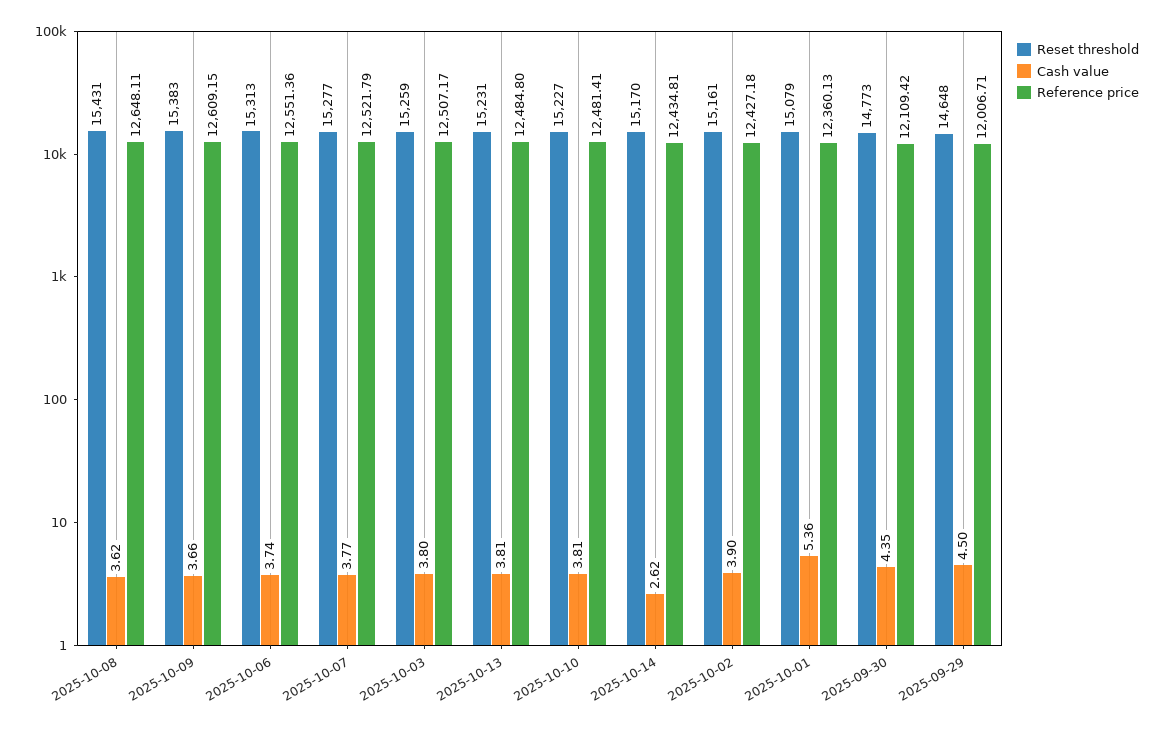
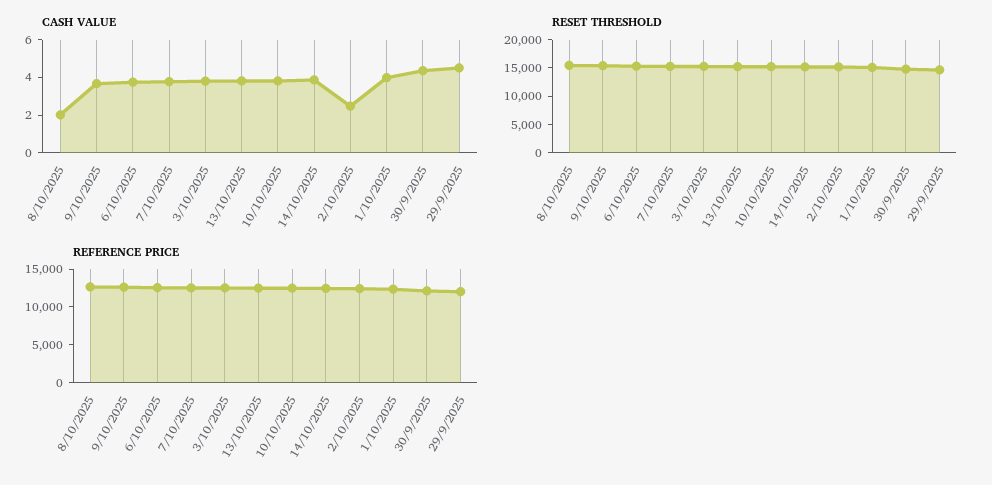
Cash value, 2025-10-08: 3.62 -> 2
Cash value, 2025-10-14: 2.62 -> 4
Cash value, 2025-10-02: 3.9 -> 2.5
Cash value, 2025-10-01: 5.36 -> 4

